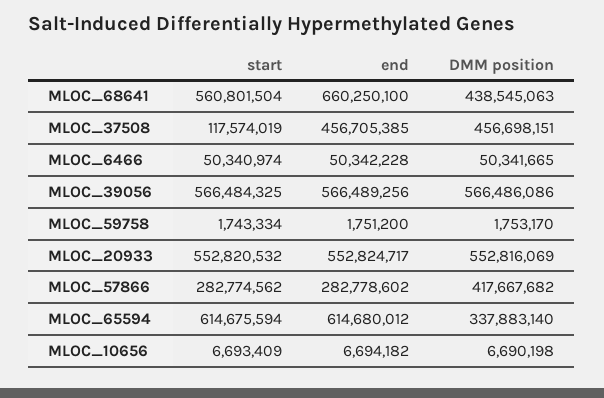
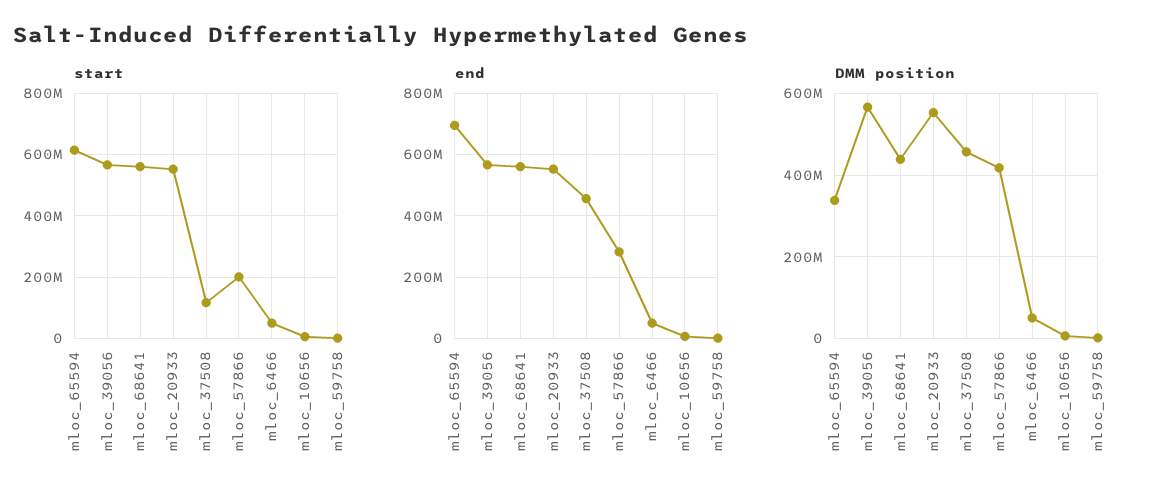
end, MLOC_68641: 660250100 -> 560000000
start, MLOC_57866: 282774562 -> 200000000
end, MLOC_65594: 614680012 -> 700000000

